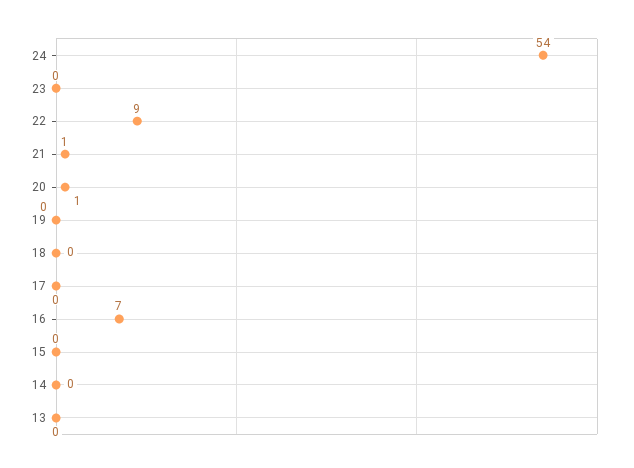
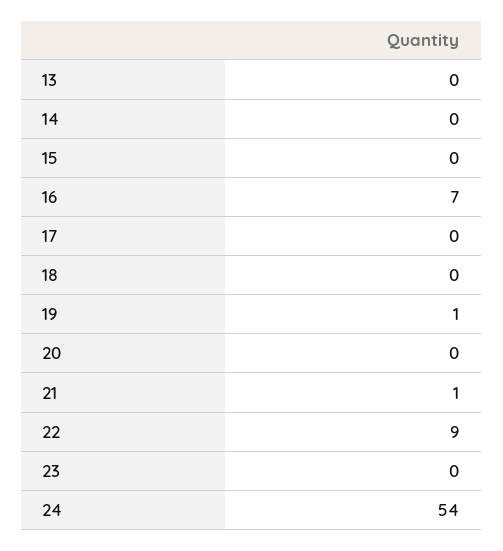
20: 1 -> 0
19: 0 -> 1

